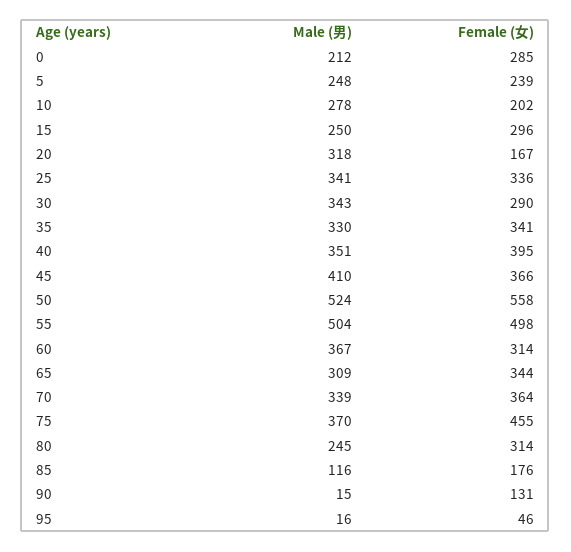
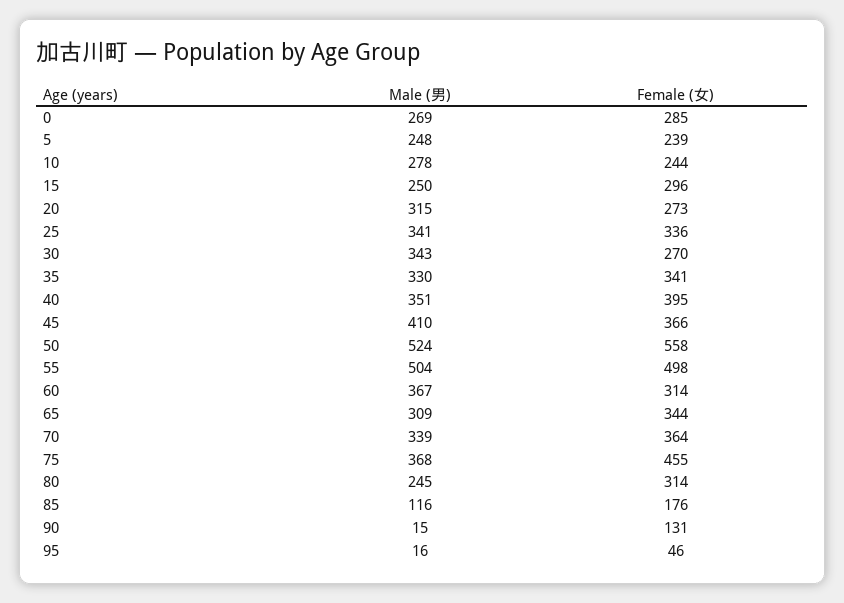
Male (男), 0: 212 -> 269
Female (女), 10: 202 -> 244
Male (男), 20: 318 -> 315
Female (女), 20: 167 -> 273
Female (女), 30: 290 -> 270
Male (男), 75: 370 -> 368

